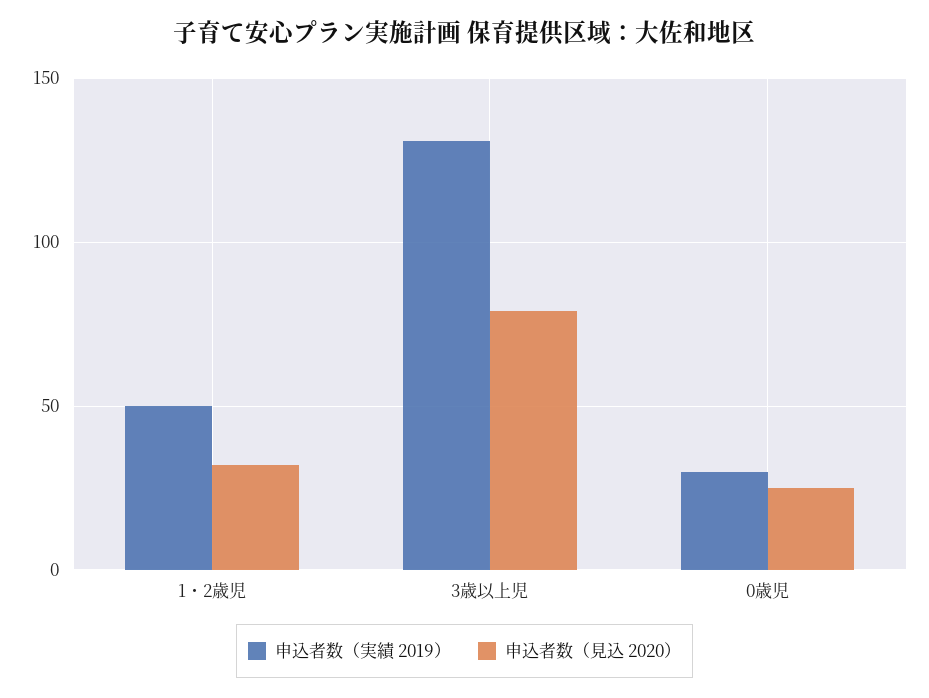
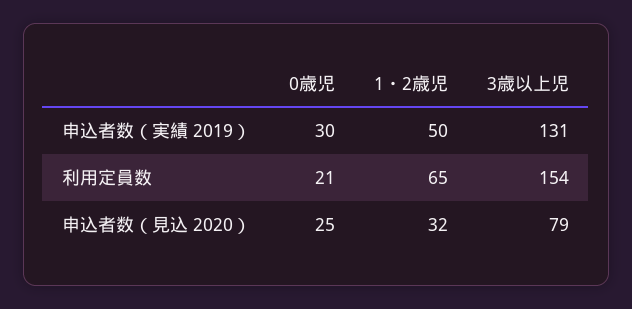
利用定員数, 0歳児: none -> 21
利用定員数, 1・2歳児: none -> 65
利用定員数, 3歳以上児: none -> 154

